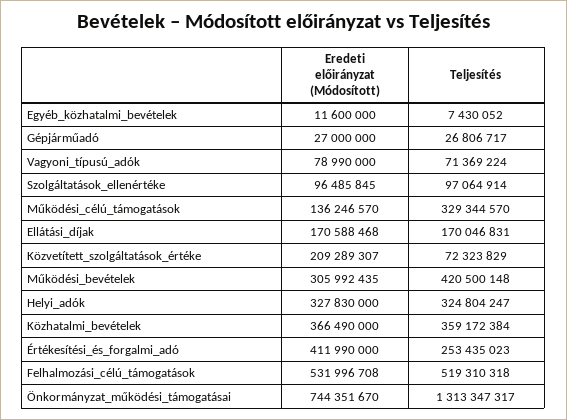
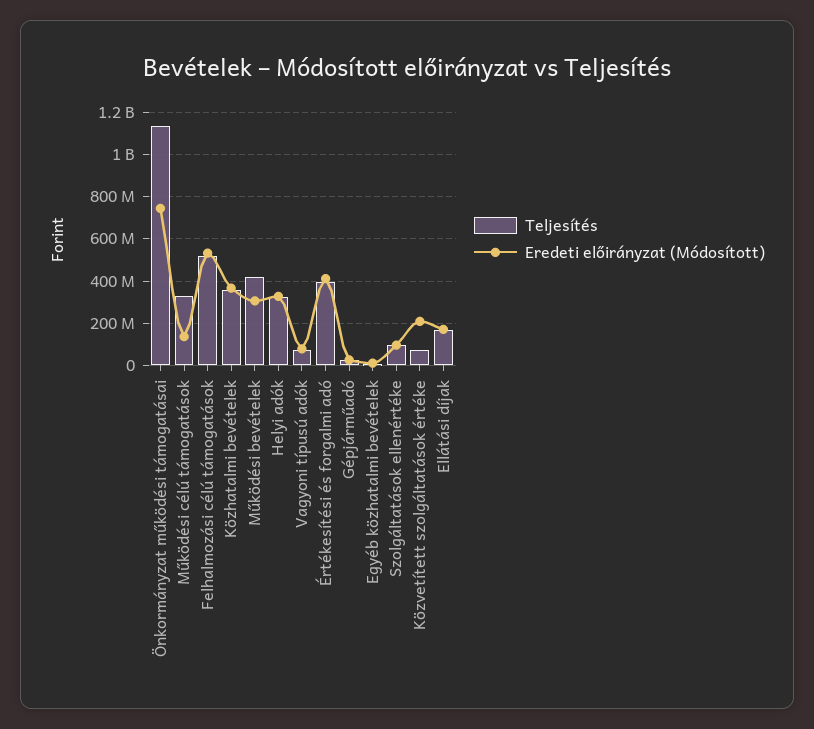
Teljesítés, Értékesítési_és_forgalmi_adó: 253435023 -> 400000000
Teljesítés, Önkormányzat_működési_támogatásai: 1313347317 -> 1150000000

